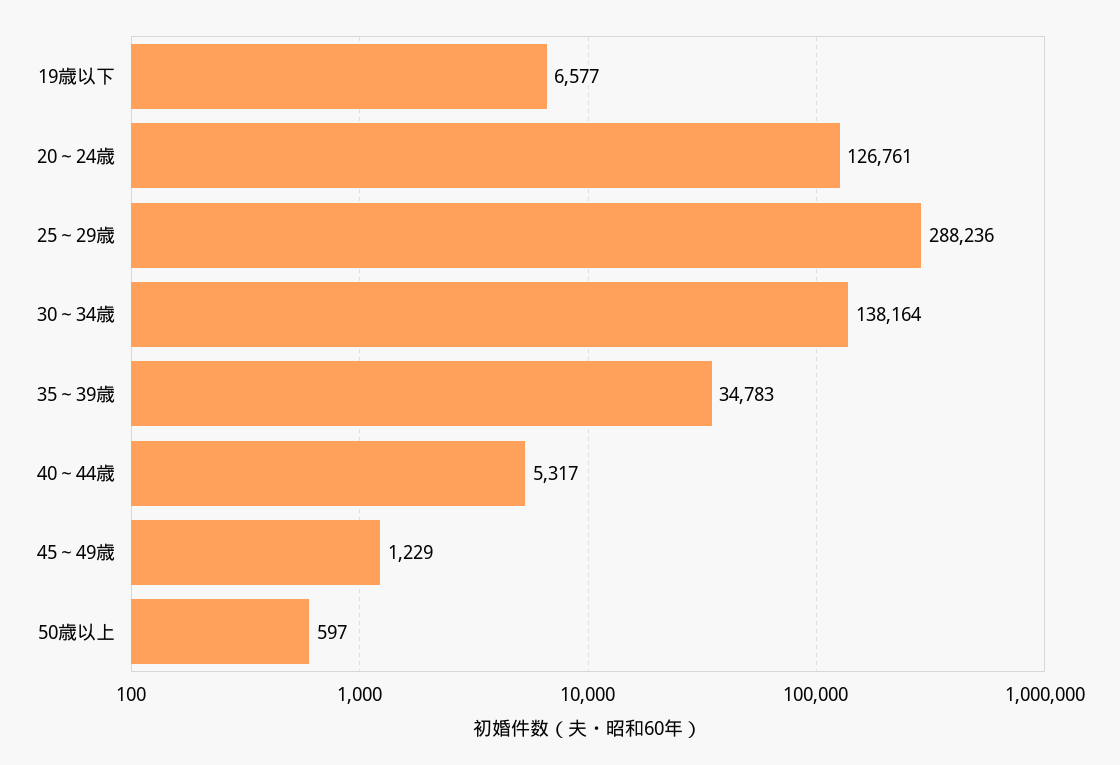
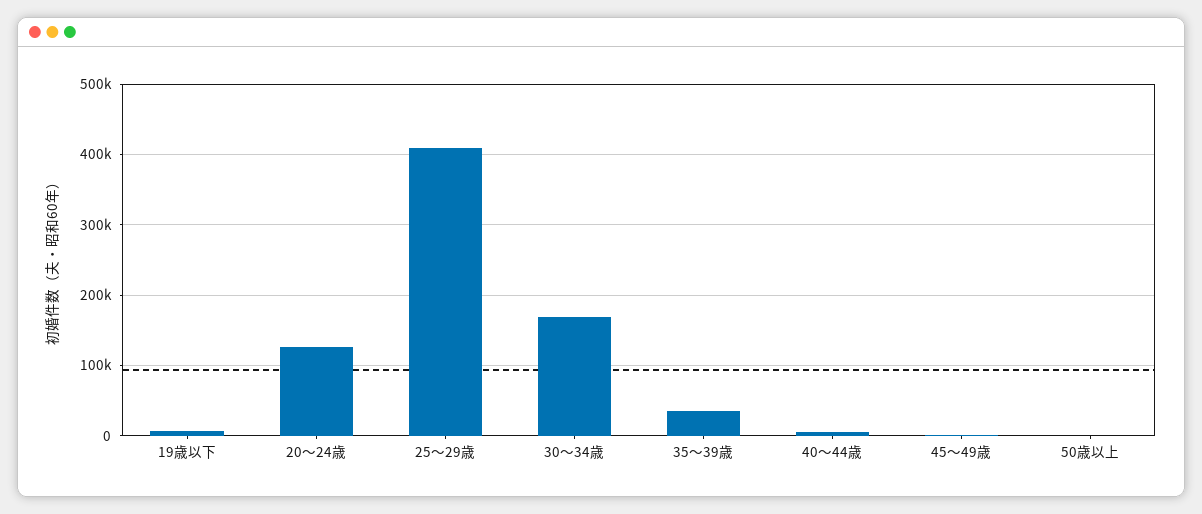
25～29歳: 288236 -> 410000
30～34歳: 138164 -> 170000

